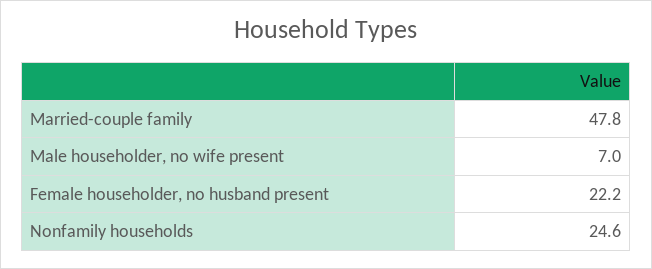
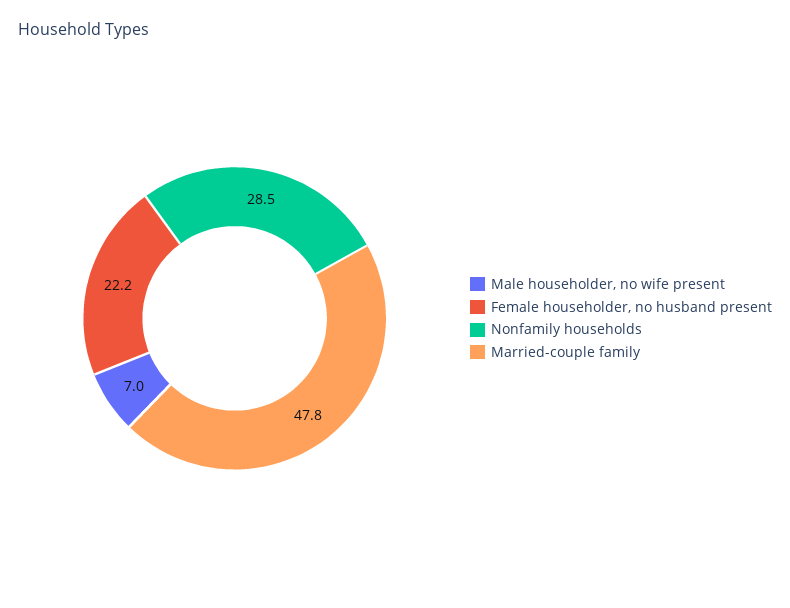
Nonfamily households: 24.6 -> 28.5

